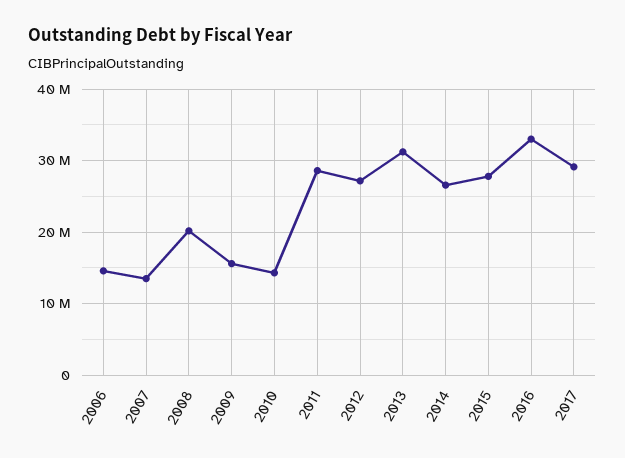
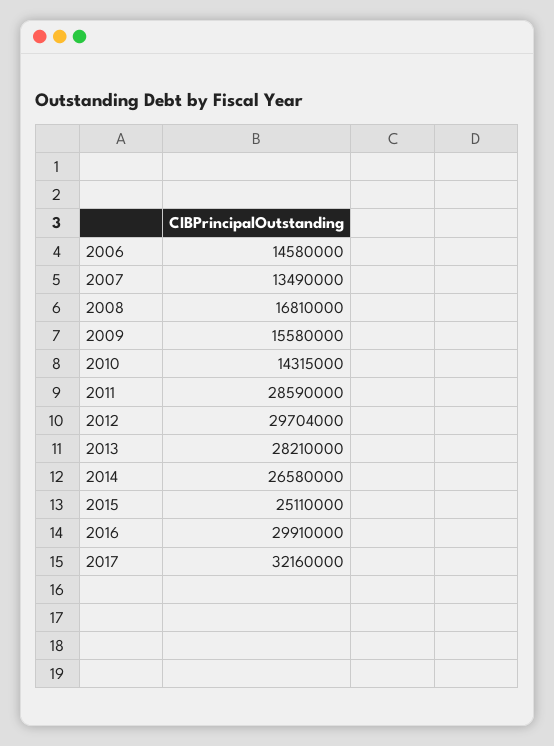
2008: 20000000 -> 16810000
2012: 27000000 -> 29704000
2013: 31000000 -> 28210000
2015: 28000000 -> 25110000
2016: 33000000 -> 29910000
2017: 29000000 -> 32160000

